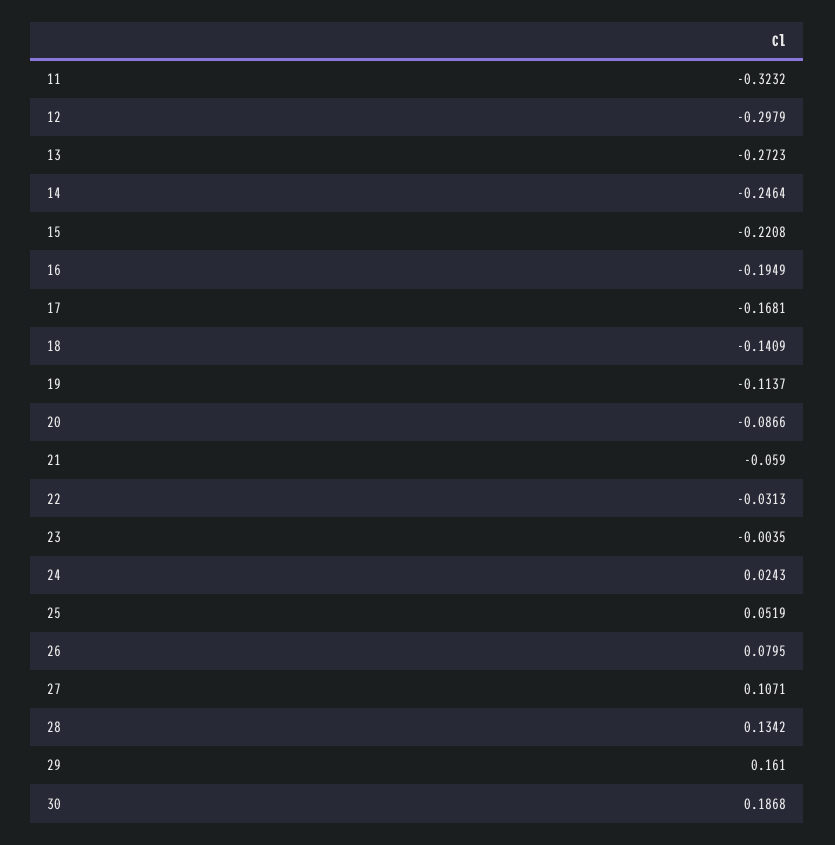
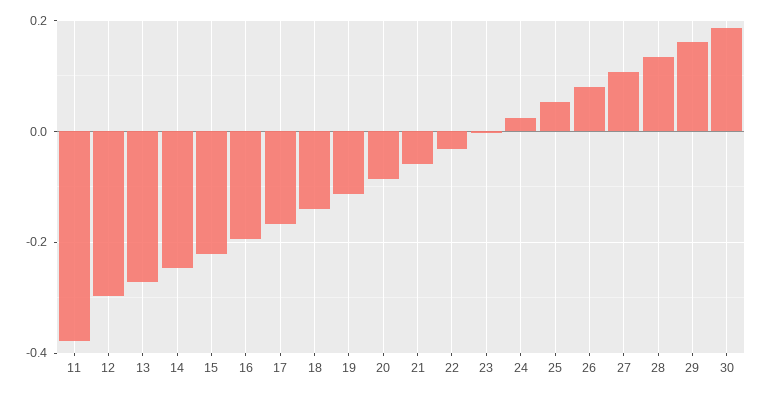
11: -0.3232 -> -0.38

